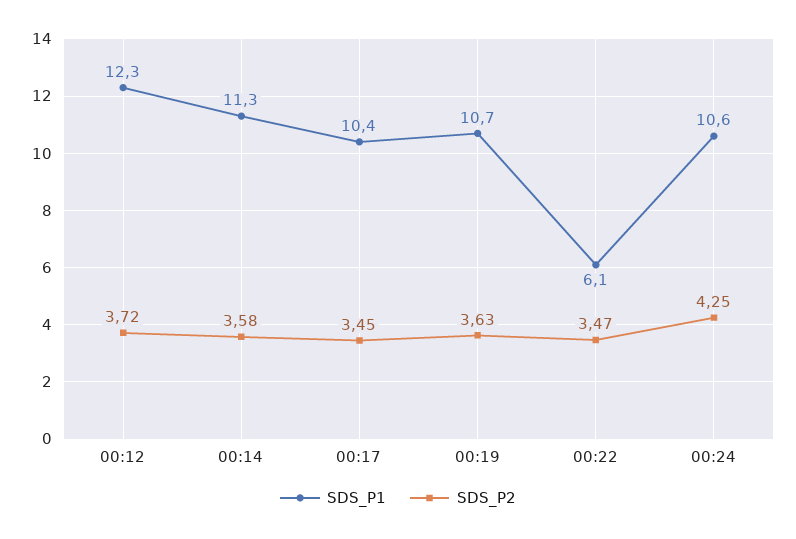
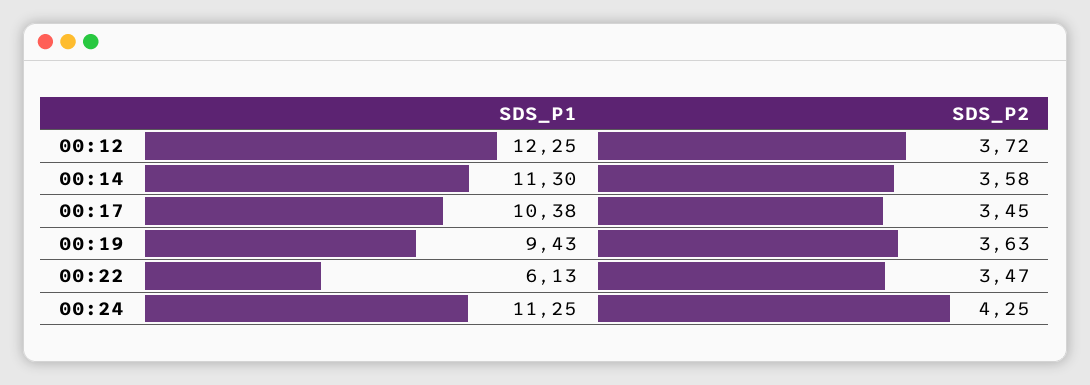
SDS_P1, 00:19: 10.7 -> 9.43
SDS_P1, 00:24: 10.6 -> 11.25

